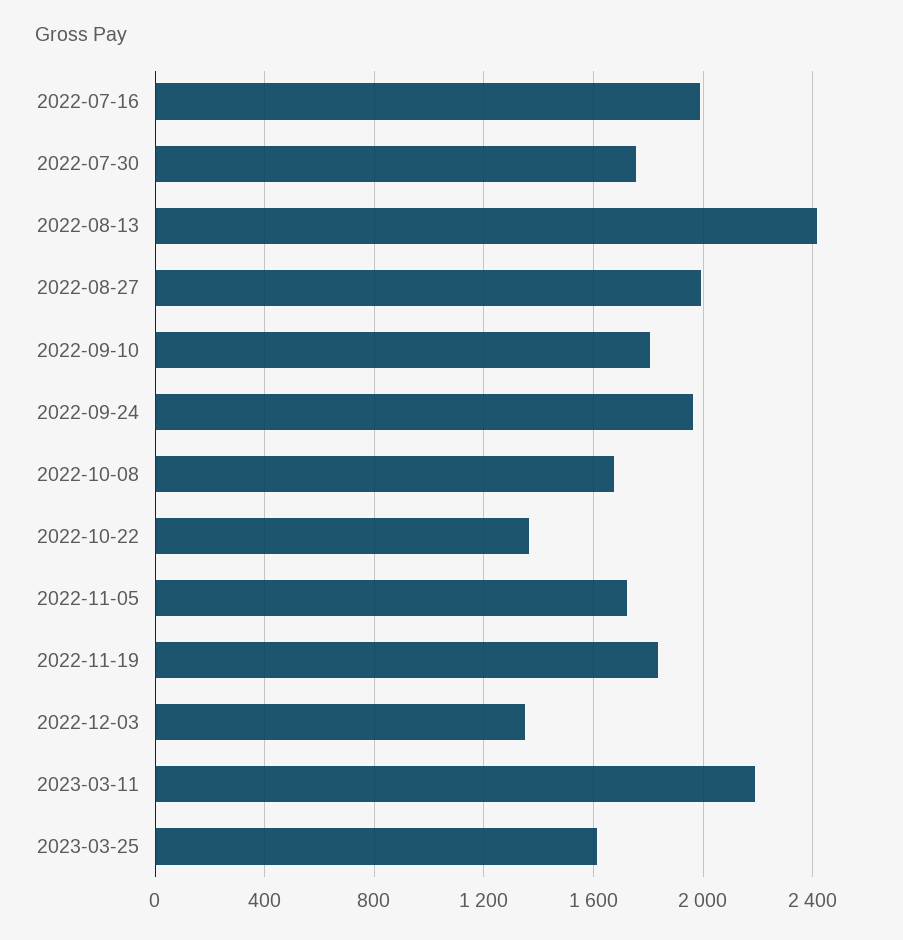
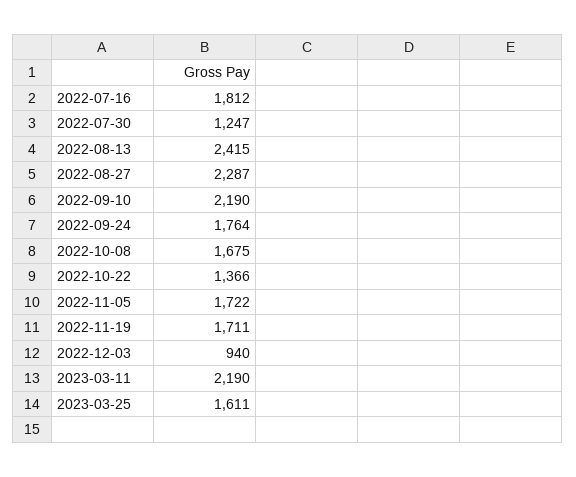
2022-07-16: 2000 -> 1812
2022-07-30: 1750 -> 1247
2022-08-27: 2000 -> 2287
2022-09-10: 1800 -> 2190
2022-09-24: 1950 -> 1764
2022-11-19: 1850 -> 1711
2022-12-03: 1350 -> 940

